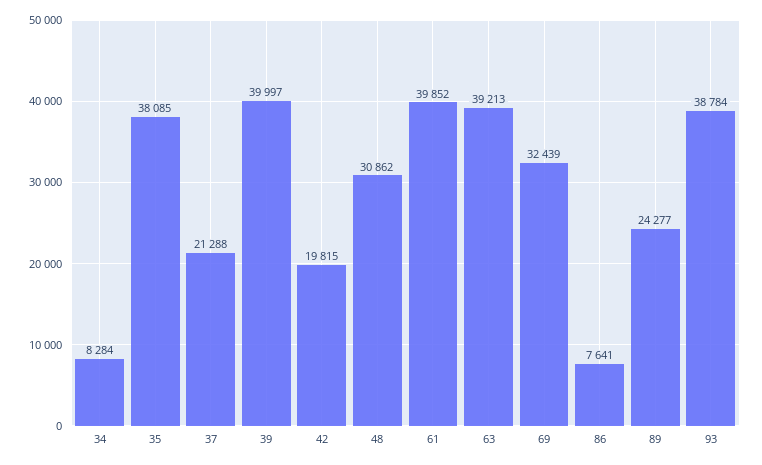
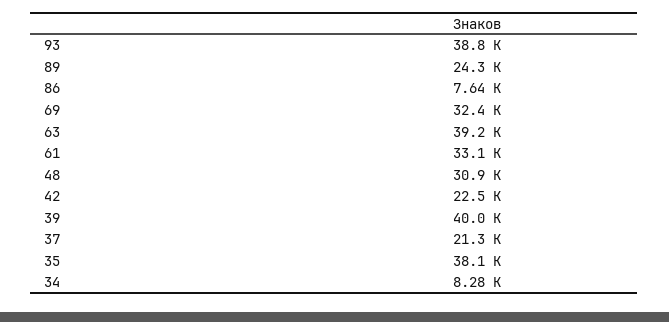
42: 19815 -> 22500
61: 39852 -> 33100

